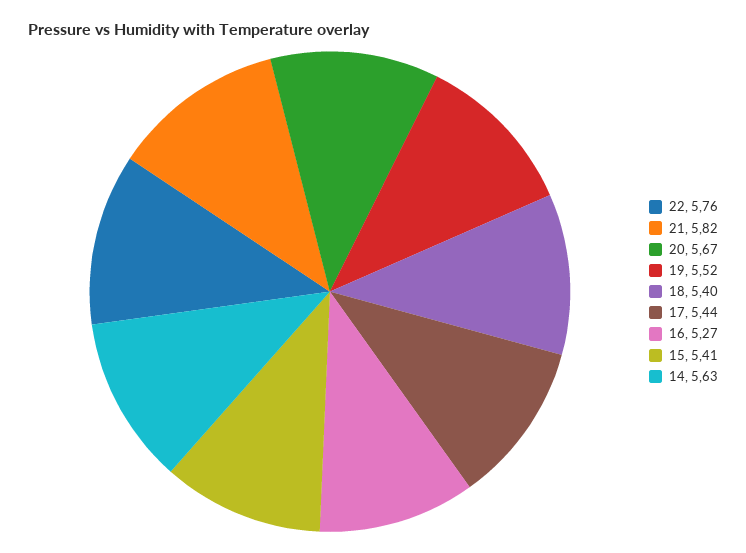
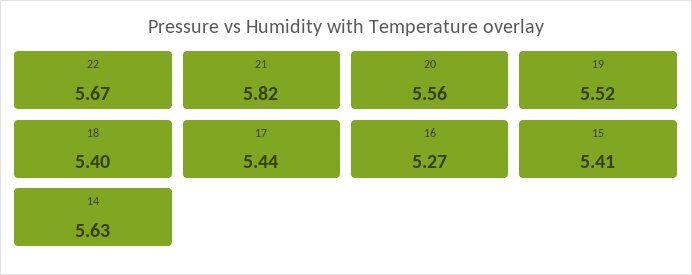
22: 5.76 -> 5.67
20: 5.67 -> 5.56

